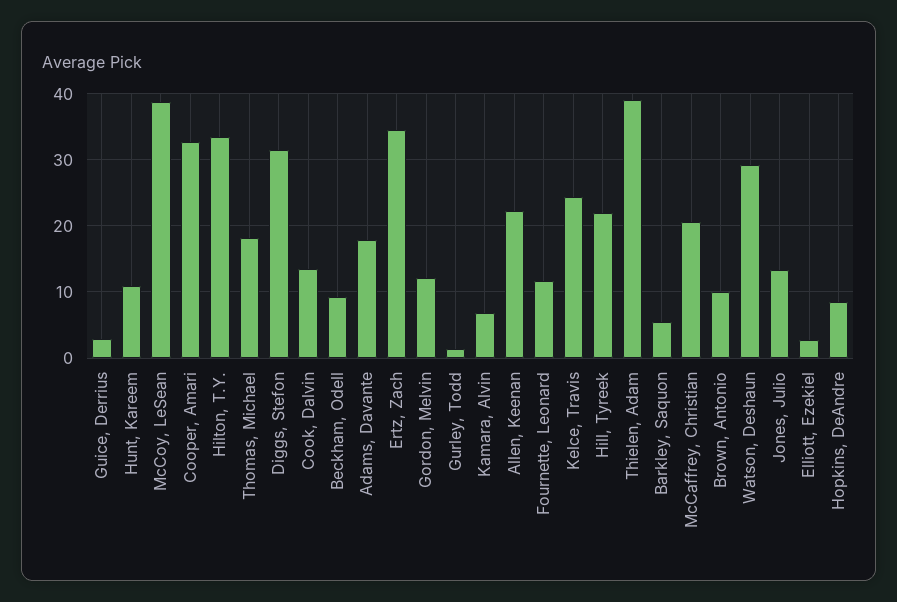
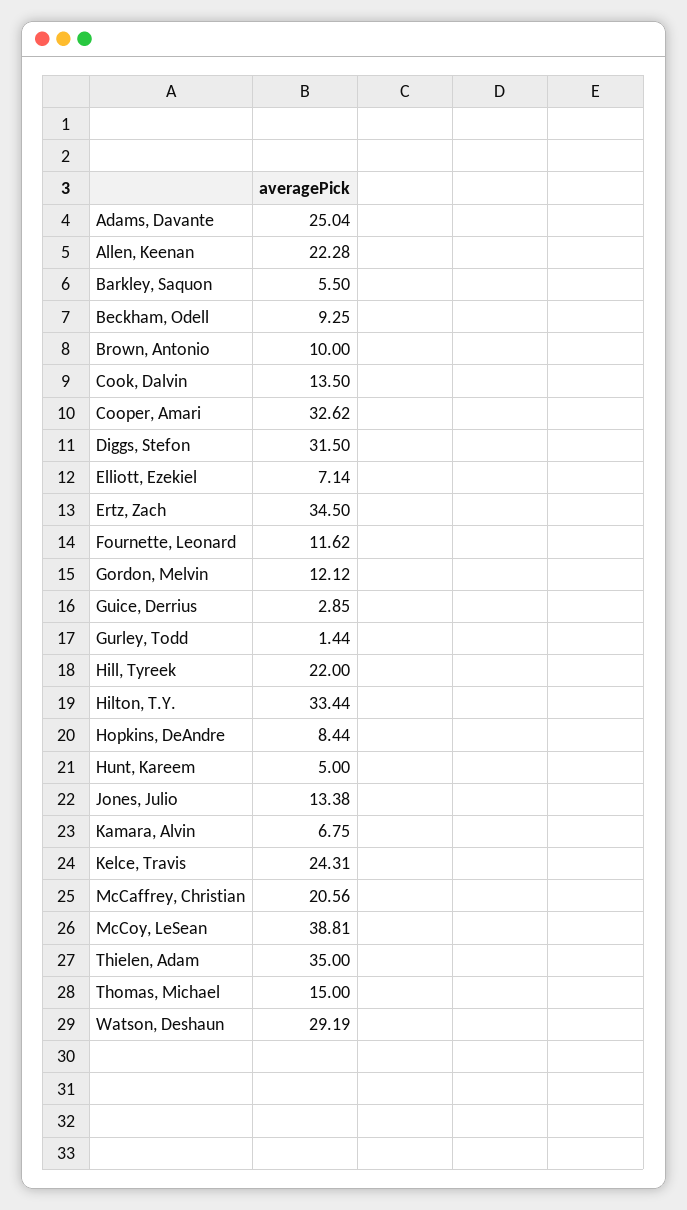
Hunt, Kareem: 11 -> 5
Thomas, Michael: 18 -> 15
Adams, Davante: 18 -> 25.04
Thielen, Adam: 39 -> 35
Elliott, Ezekiel: 3 -> 7.14

